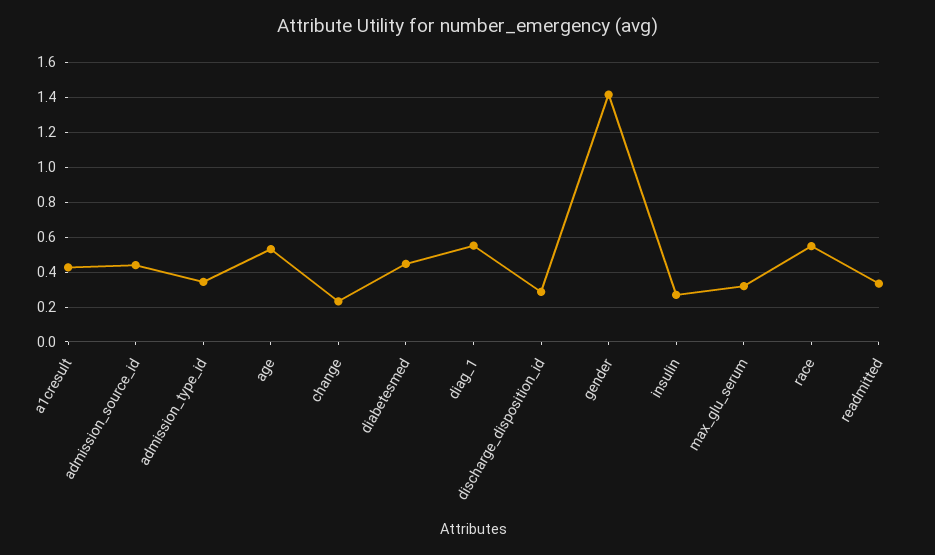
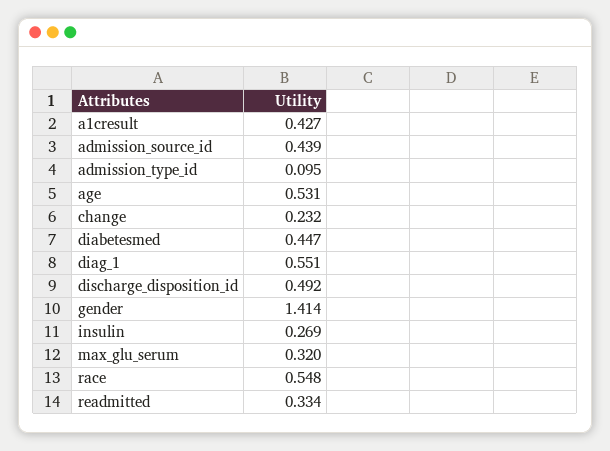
admission_type_id: 0.35 -> 0.095
discharge_disposition_id: 0.3 -> 0.492

